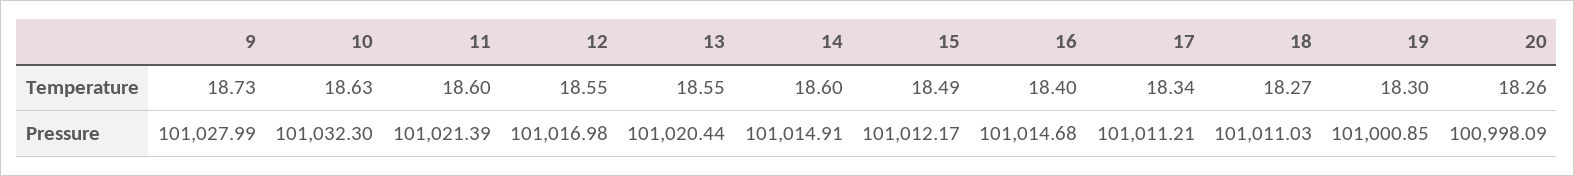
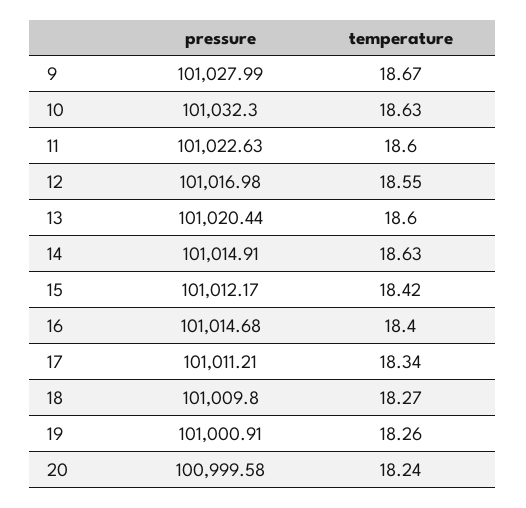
9, Temperature: 18.73 -> 18.67
13, Temperature: 18.55 -> 18.6
14, Temperature: 18.6 -> 18.63
15, Temperature: 18.49 -> 18.42
19, Temperature: 18.3 -> 18.26
20, Temperature: 18.26 -> 18.24
11, Pressure: 101021.39 -> 101022.63
18, Pressure: 101011.03 -> 101009.8
19, Pressure: 101000.85 -> 101000.91
20, Pressure: 100998.09 -> 100999.58

